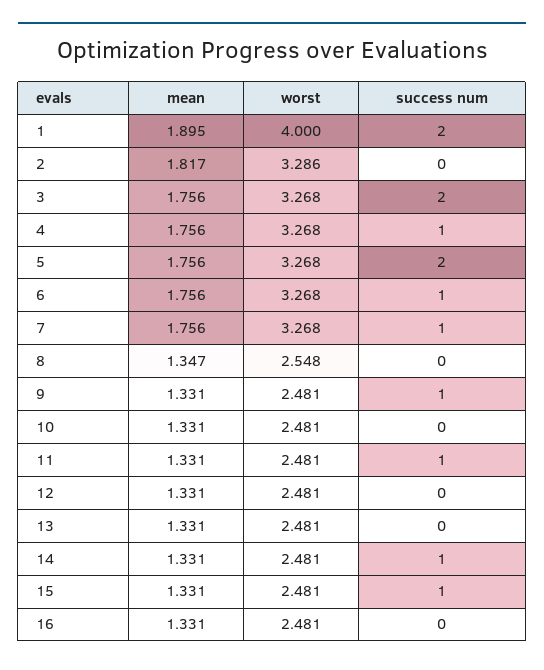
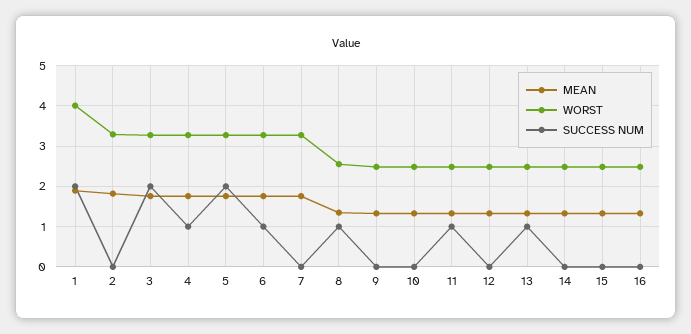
success num, 7: 1 -> 0
success num, 8: 0 -> 1
success num, 9: 1 -> 0
success num, 13: 0 -> 1
success num, 14: 1 -> 0
success num, 15: 1 -> 0

